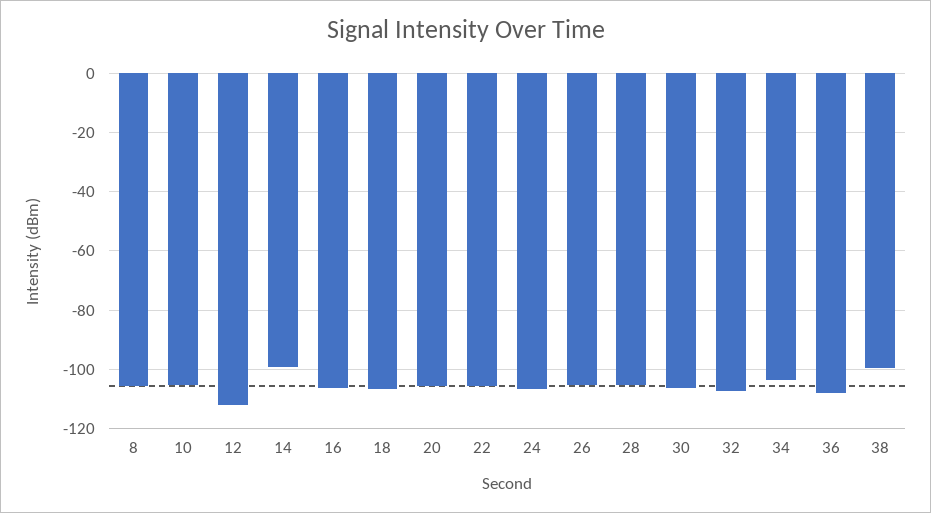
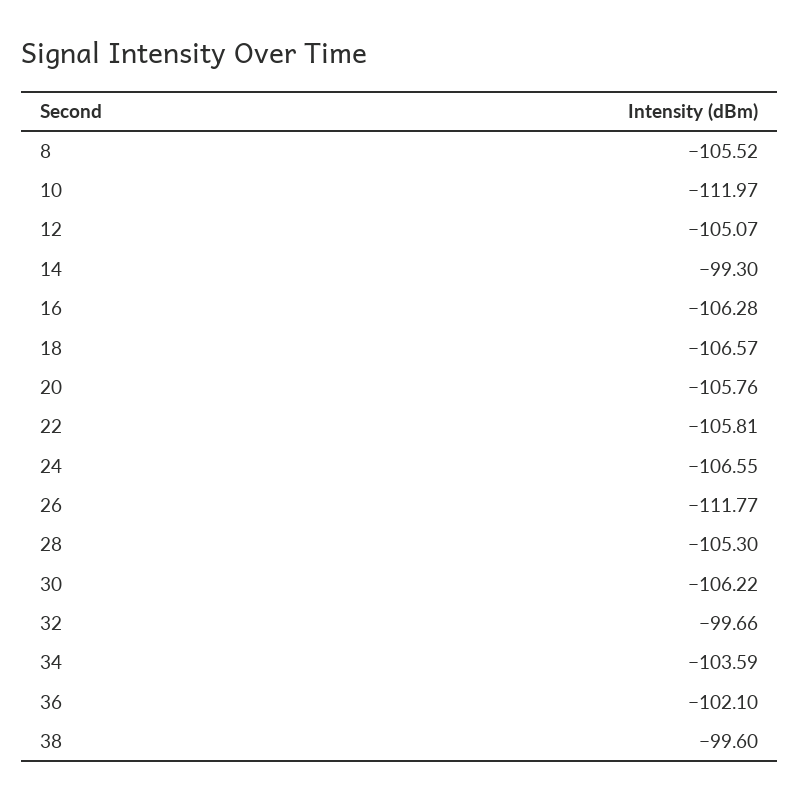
10: -105 -> -111.97
12: -112.5 -> -105.07
26: -105 -> -111.77
32: -107.5 -> -99.66
36: -107.5 -> -102.1

